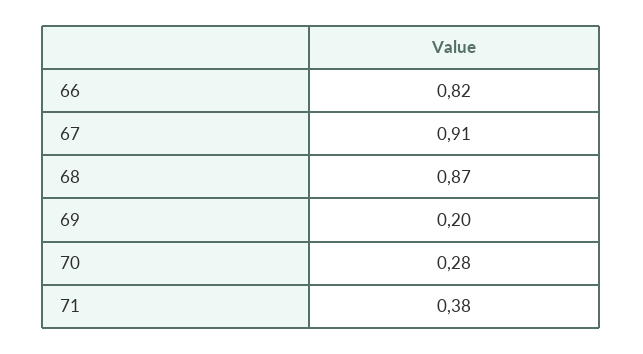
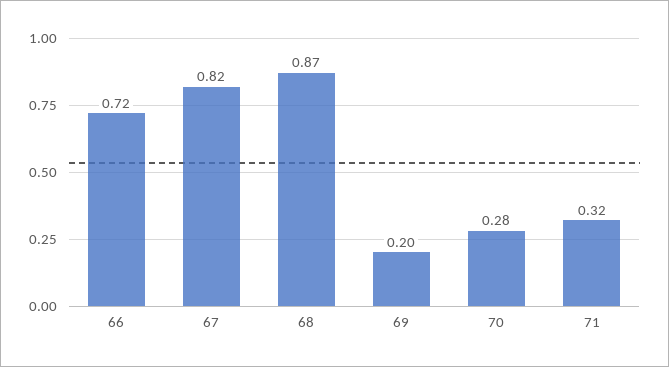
66: 0.82 -> 0.72
67: 0.91 -> 0.82
71: 0.38 -> 0.32

